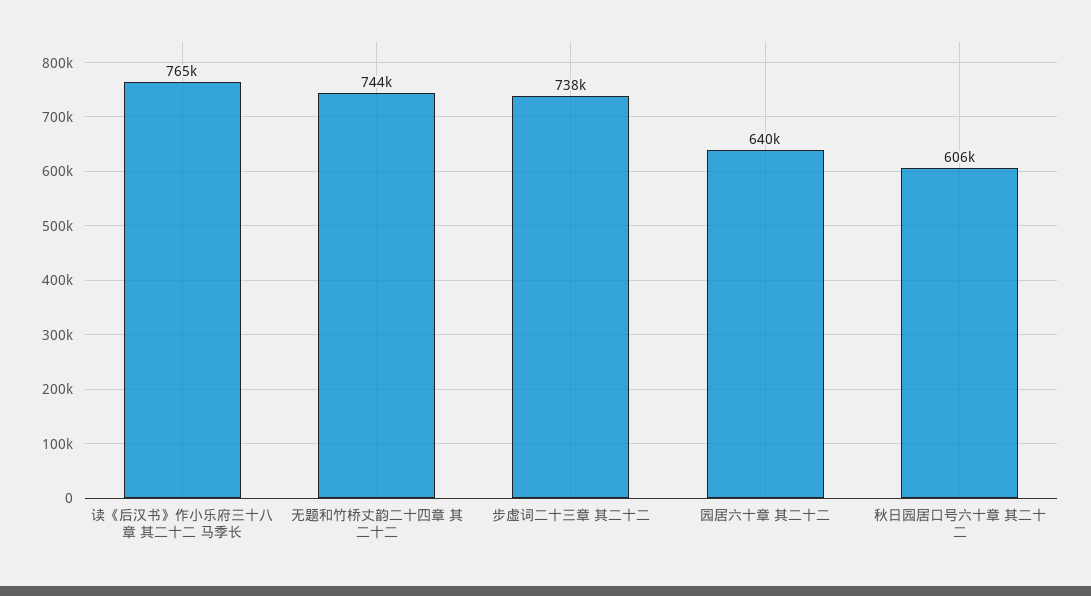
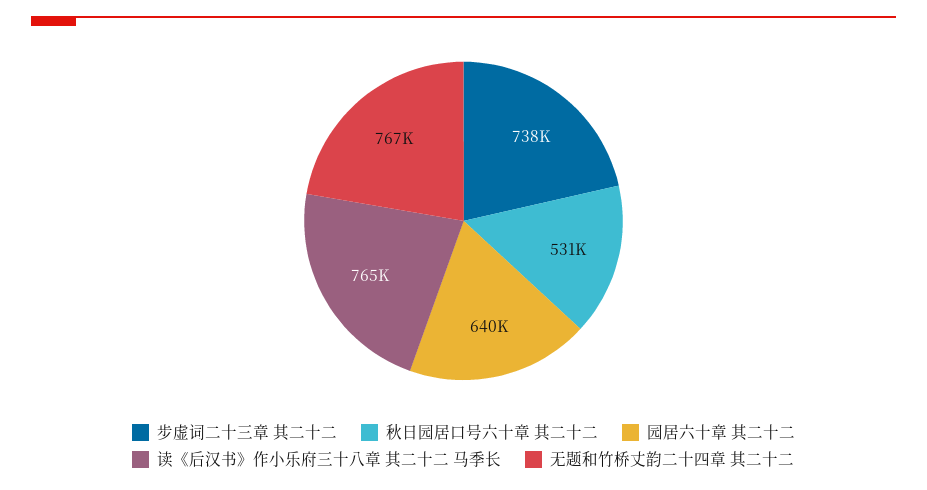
无题和竹桥丈韵二十四章 其二十二: 744000 -> 767000
秋日园居口号六十章 其二十二: 606000 -> 531000

